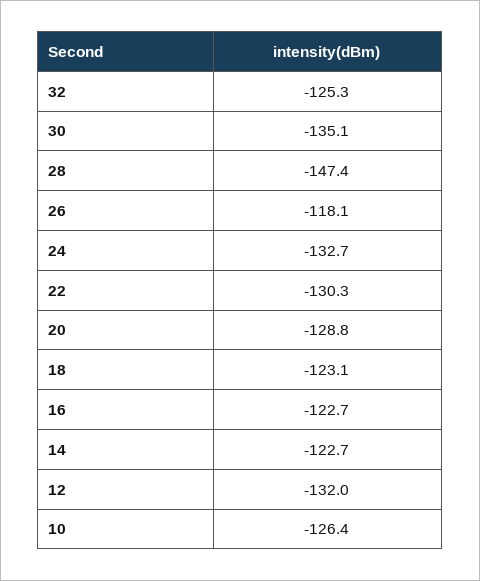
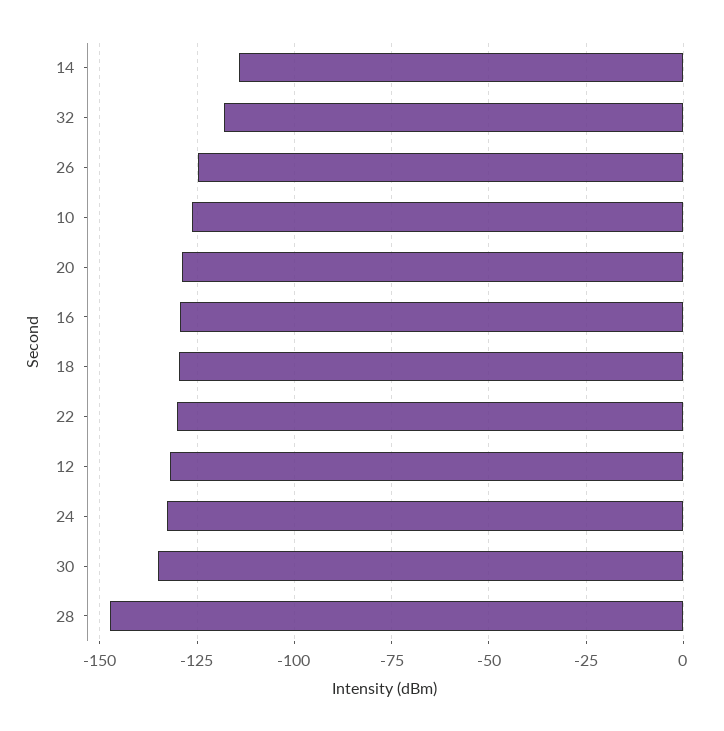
32: -125.3 -> -117.5
26: -118.1 -> -125
18: -123.1 -> -130
16: -122.7 -> -130
14: -122.7 -> -115

